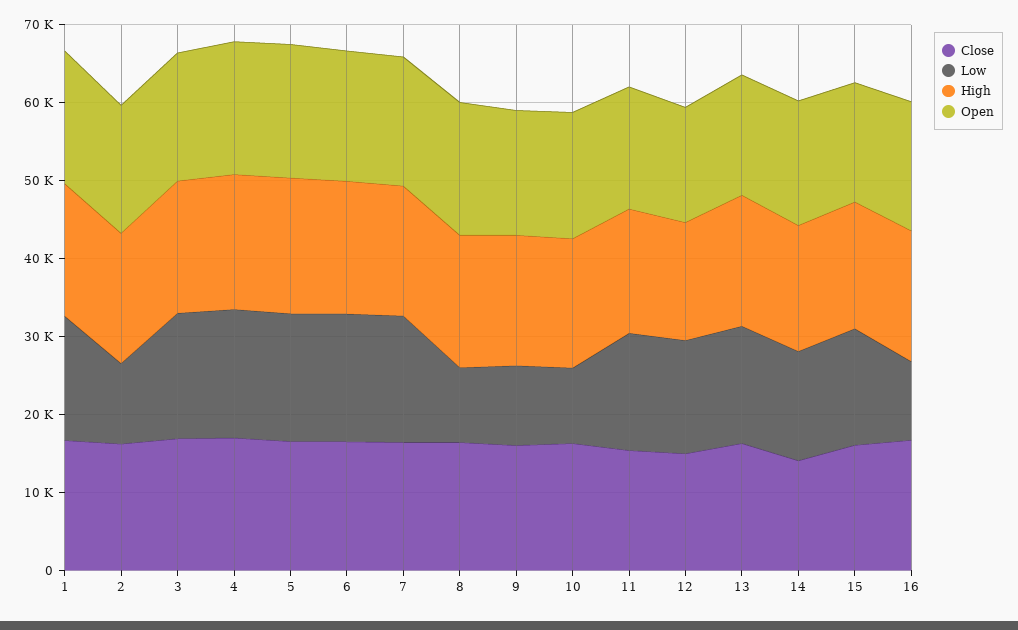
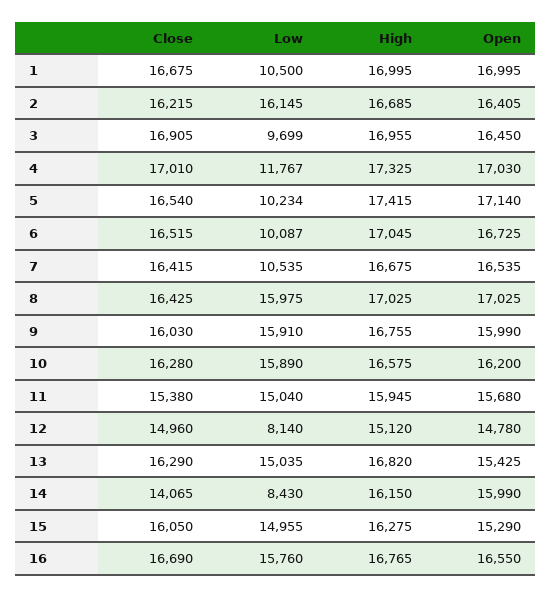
Low, 1: 16000 -> 10500
Low, 2: 10000 -> 16145
Low, 3: 16000 -> 9699
Low, 4: 16000 -> 11767
Low, 5: 16000 -> 10234
Low, 6: 16000 -> 10087
Low, 7: 16000 -> 10535
Low, 8: 10000 -> 15975
Low, 9: 10000 -> 15910
Low, 10: 10000 -> 15890
Low, 12: 14000 -> 8140
Low, 14: 14000 -> 8430
Low, 16: 10000 -> 15760

